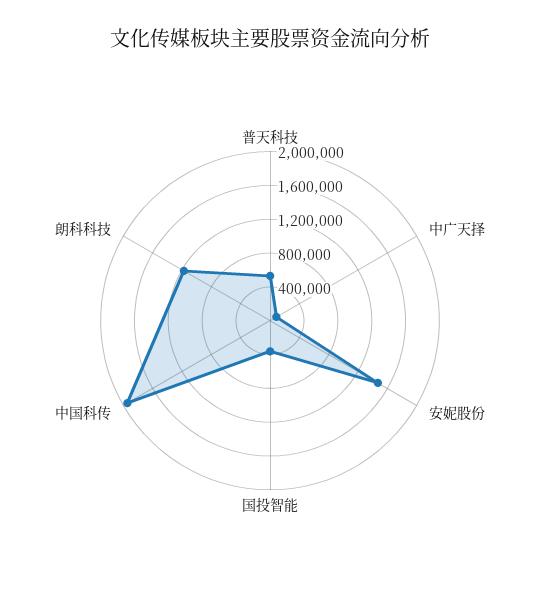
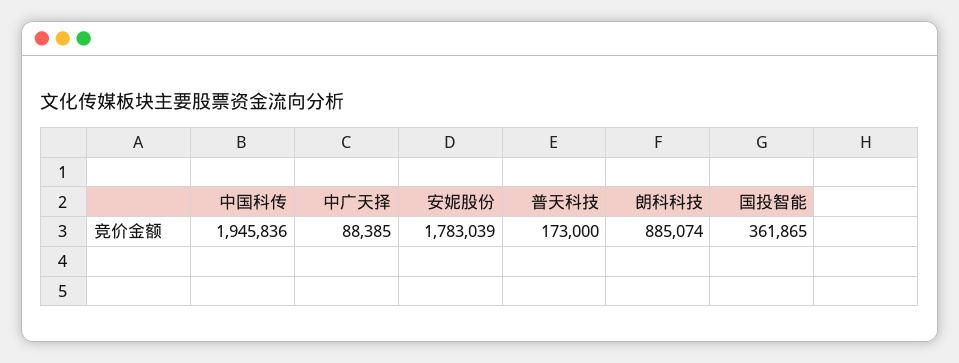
普天科技: 500000 -> 173000
安妮股份: 1500000 -> 1783039
朗科科技: 1200000 -> 885074

